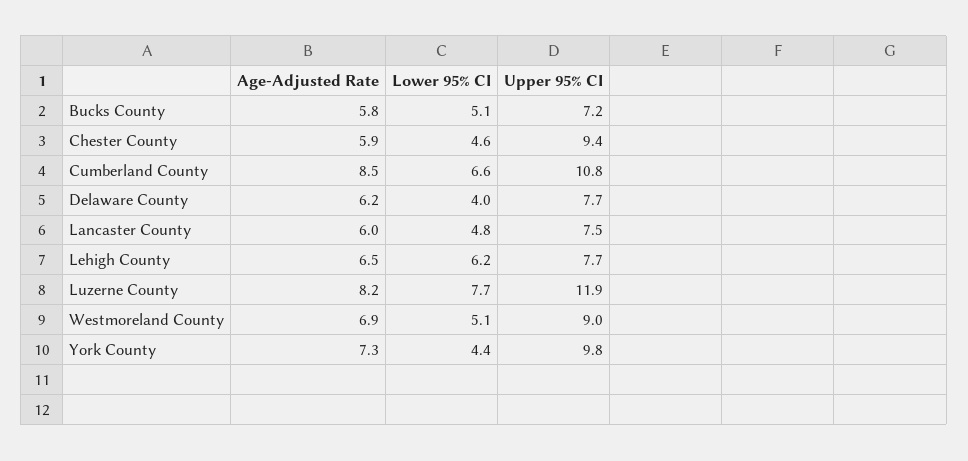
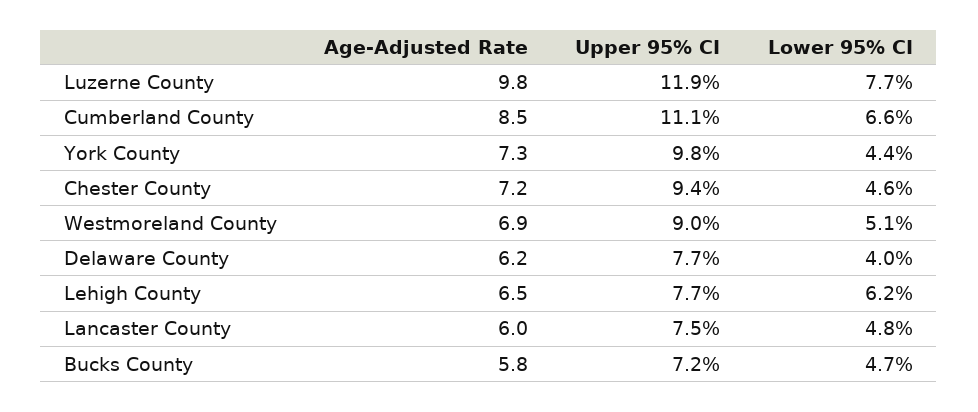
Lower 95% CI, Bucks County: 5.1 -> 4.7
Age-Adjusted Rate, Chester County: 5.9 -> 7.2
Upper 95% CI, Cumberland County: 10.8 -> 11.1
Age-Adjusted Rate, Luzerne County: 8.2 -> 9.8

